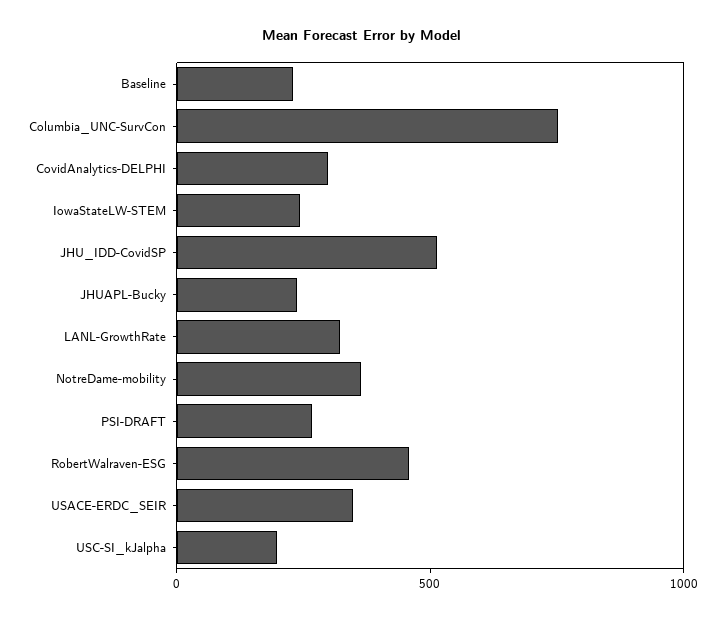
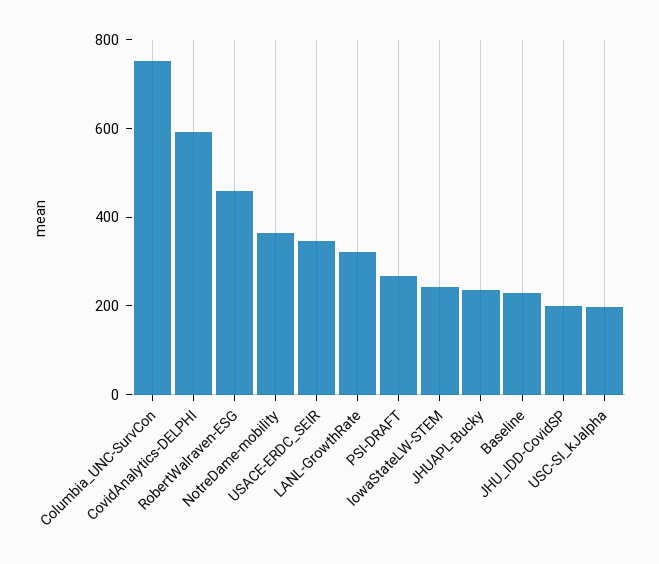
CovidAnalytics-DELPHI: 300 -> 600
JHU_IDD-CovidSP: 500 -> 200

